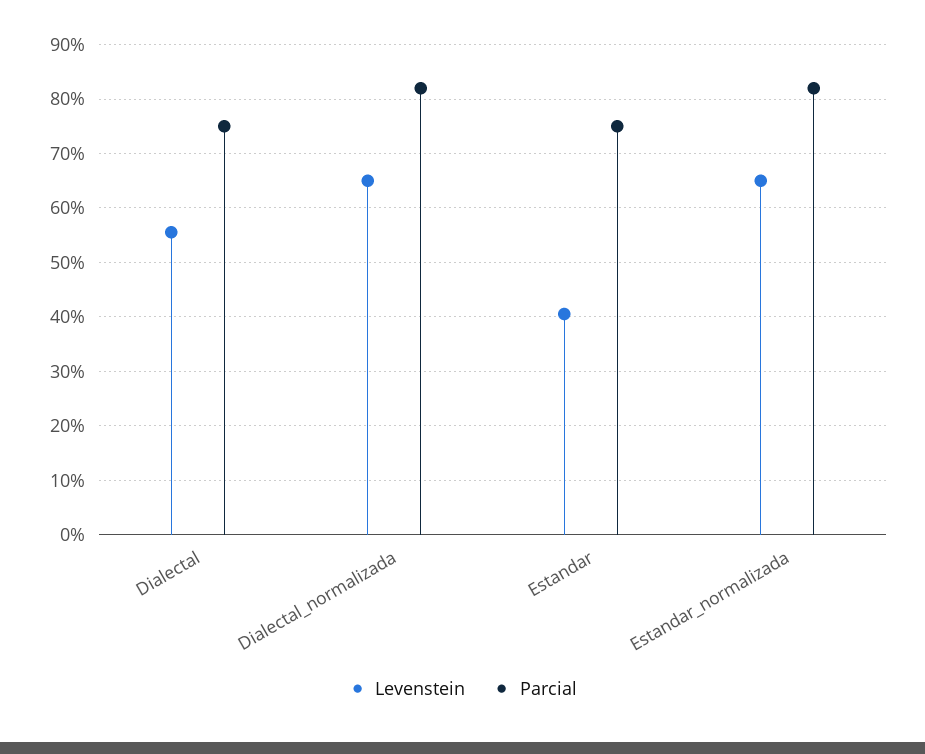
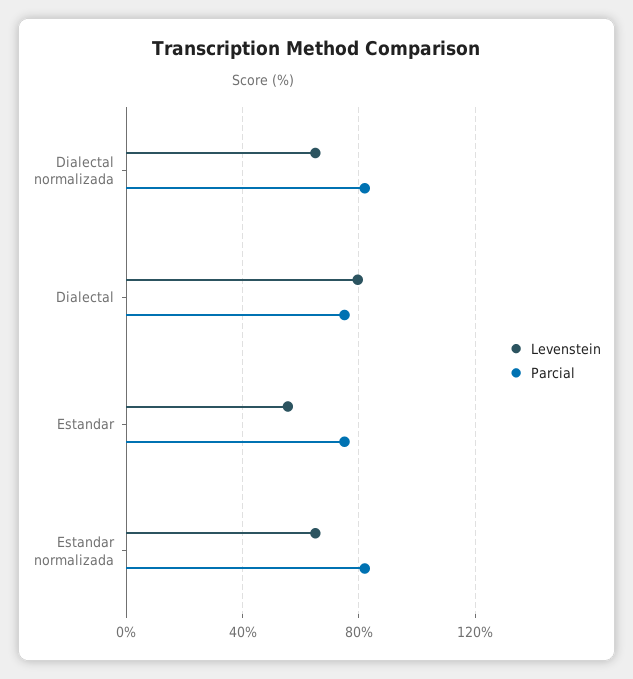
Levenstein, Dialectal: 56 -> 80
Levenstein, Estandar: 40 -> 55

